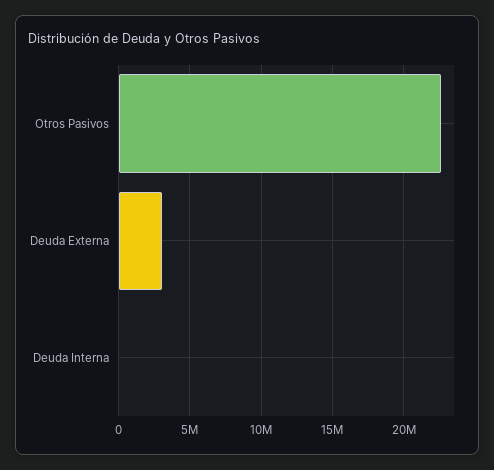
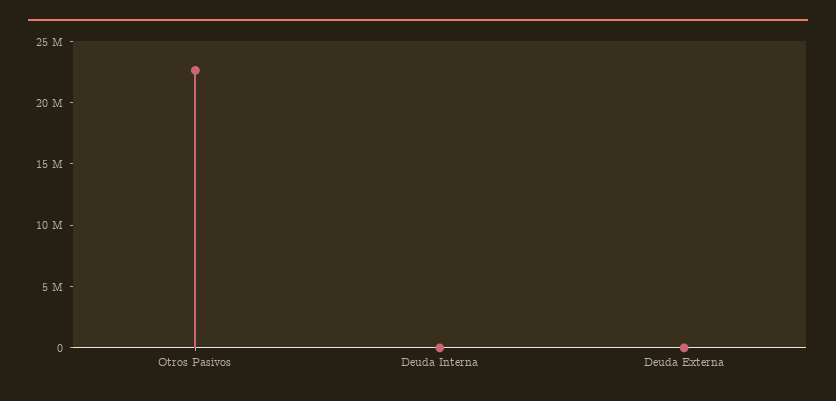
Deuda Externa: 3000000 -> 0

